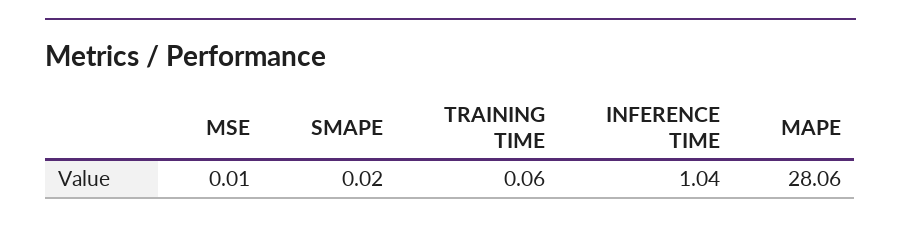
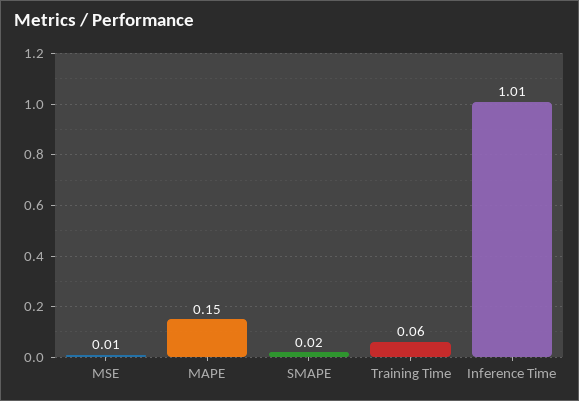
INFERENCE TIME: 1.04 -> 1.01
MAPE: 28.06 -> 0.15

